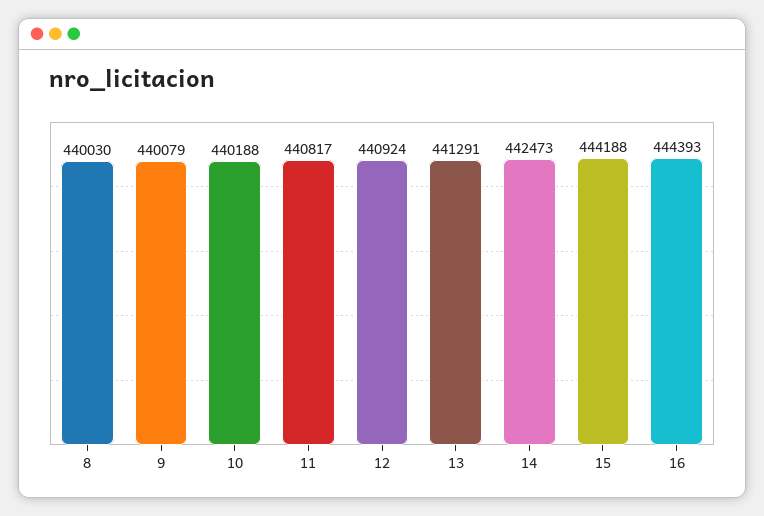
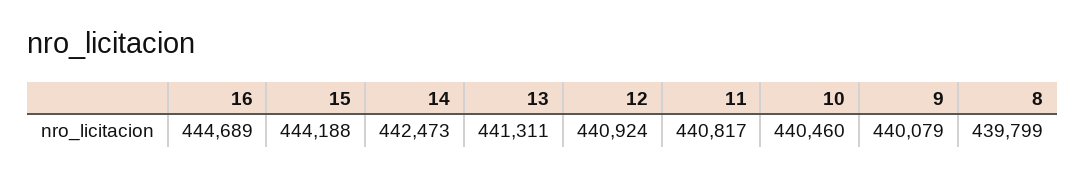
8: 440030 -> 439799
10: 440188 -> 440460
13: 441291 -> 441311
16: 444393 -> 444689

